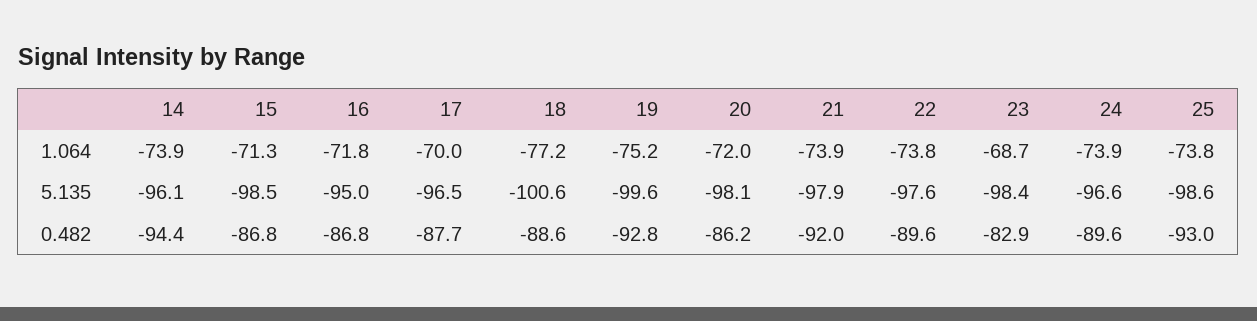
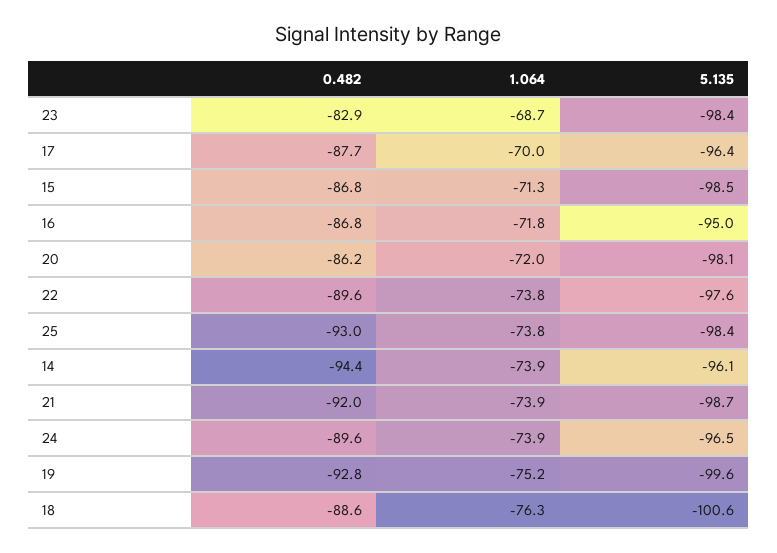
18, 1.064: -77.2 -> -76.3
17, 5.135: -96.5 -> -96.4
21, 5.135: -97.9 -> -98.7
24, 5.135: -96.6 -> -96.5
25, 5.135: -98.6 -> -98.4

